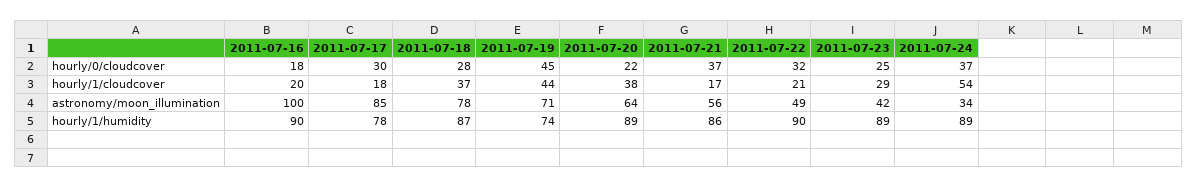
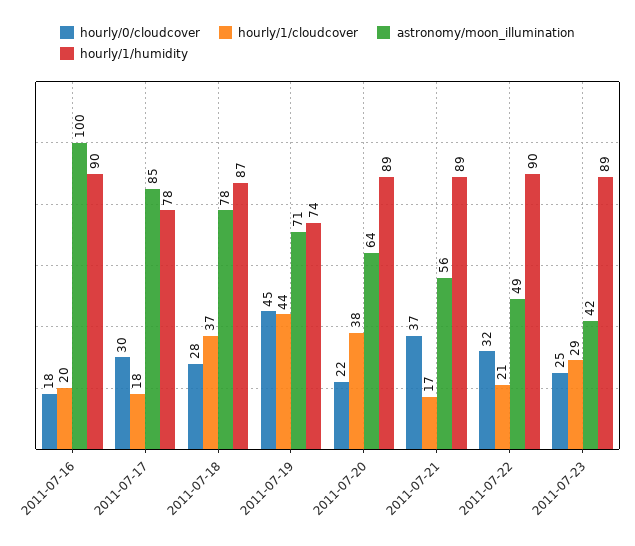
hourly/0/cloudcover, 2011-07-24: 37 -> none
hourly/1/cloudcover, 2011-07-24: 54 -> none
astronomy/moon_illumination, 2011-07-24: 34 -> none
hourly/1/humidity, 2011-07-21: 86 -> 89
hourly/1/humidity, 2011-07-24: 89 -> none

